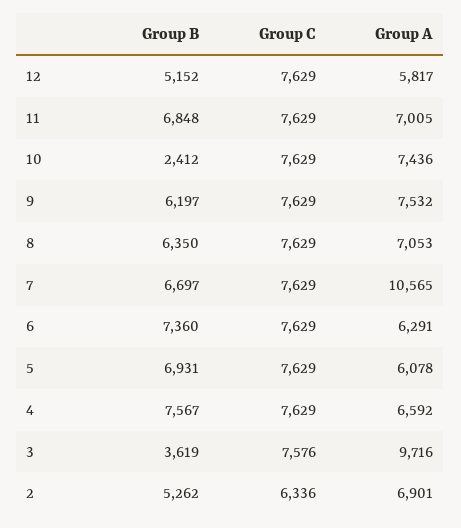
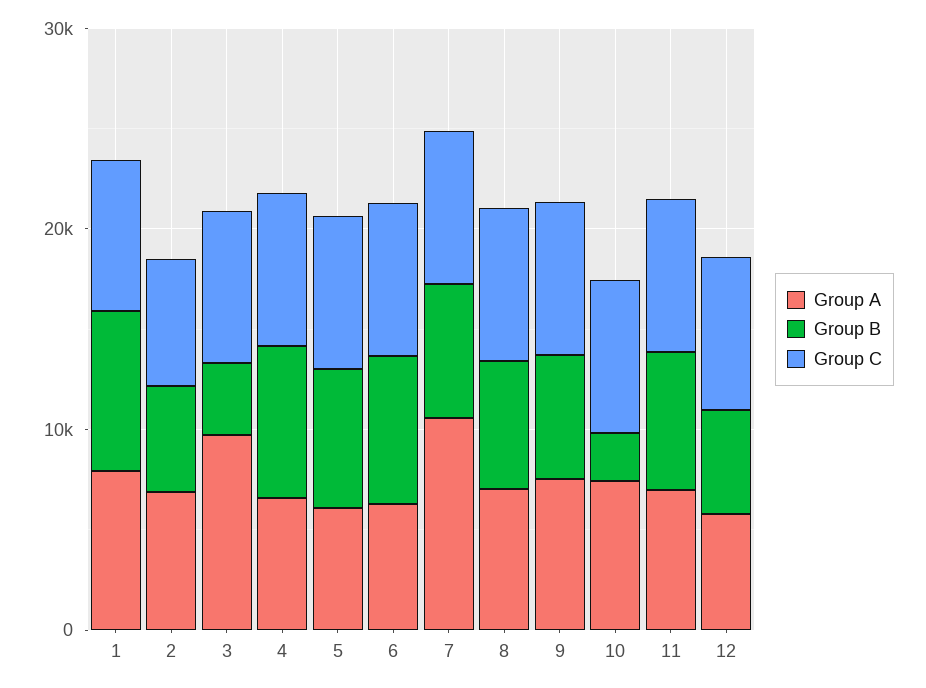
Group A, 1: none -> 8000
Group B, 1: none -> 8000
Group C, 1: none -> 8000

